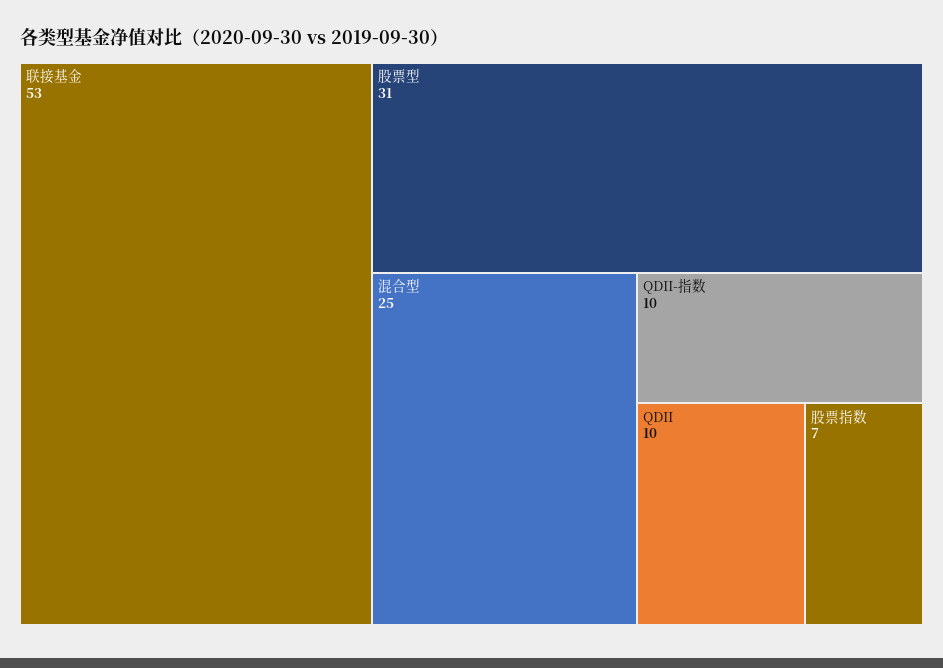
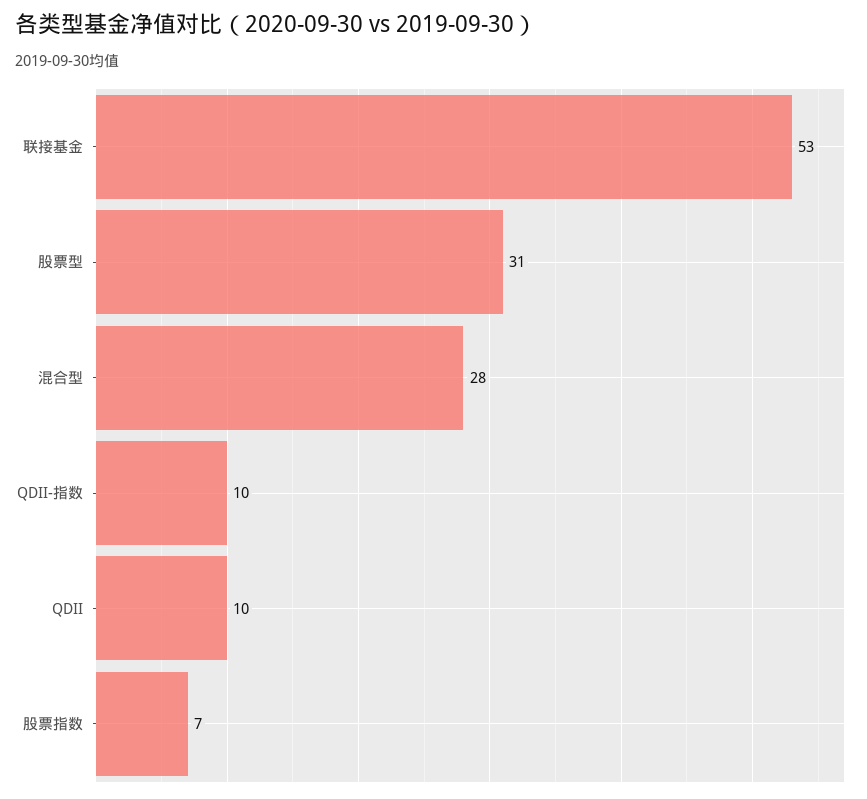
混合型: 25 -> 28

